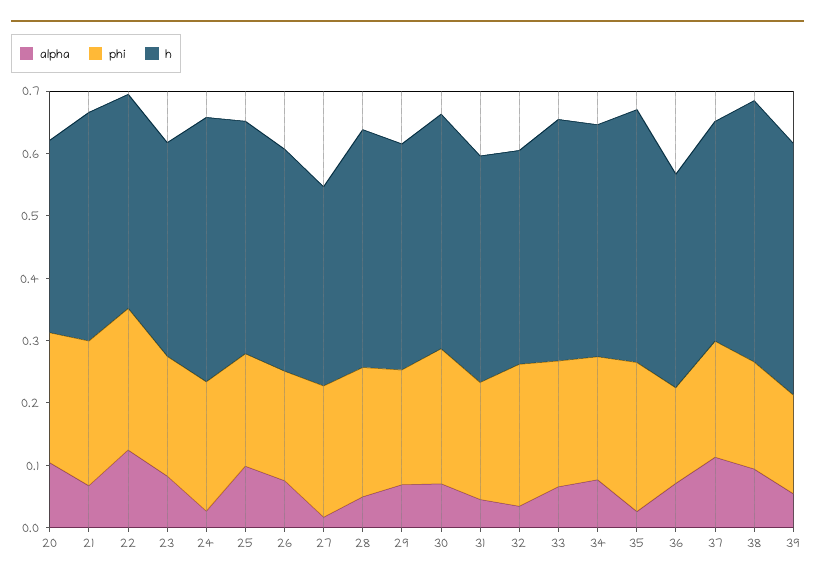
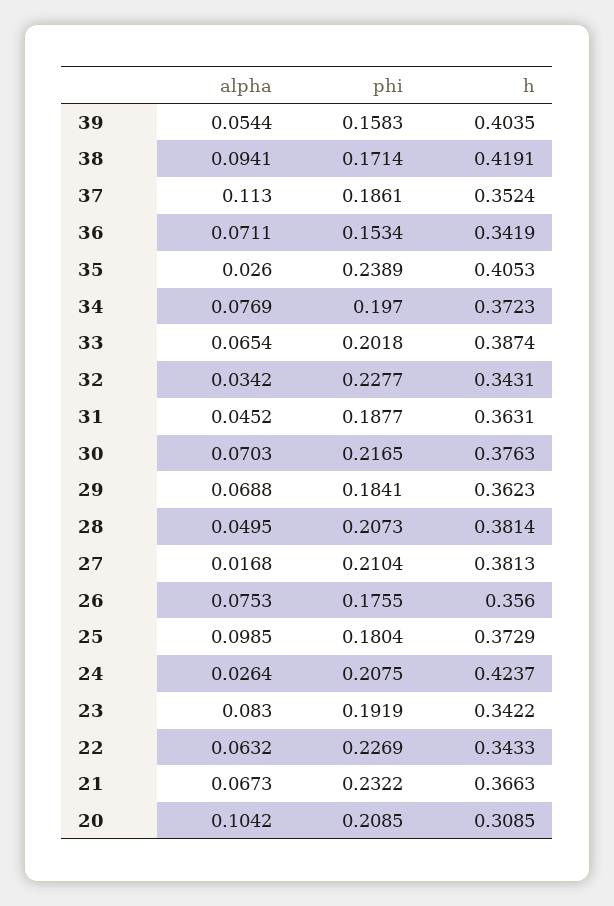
alpha, 22: 0.12 -> 0.0632
h, 27: 0.32 -> 0.3813

